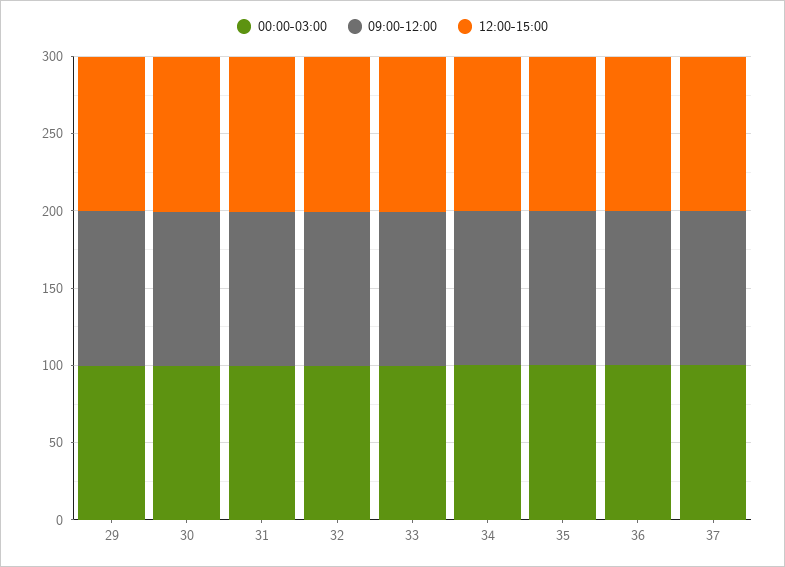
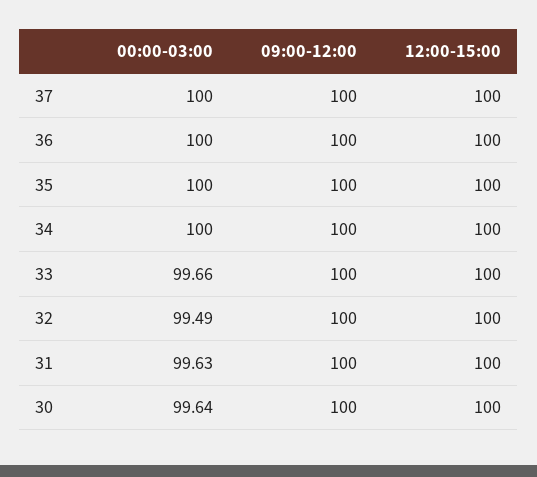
00:00-03:00, 29: 100 -> none
09:00-12:00, 29: 100 -> none
12:00-15:00, 29: 100 -> none

